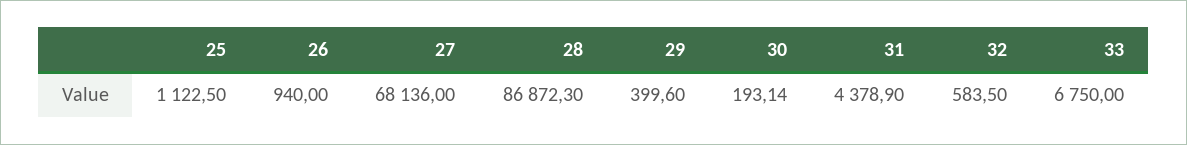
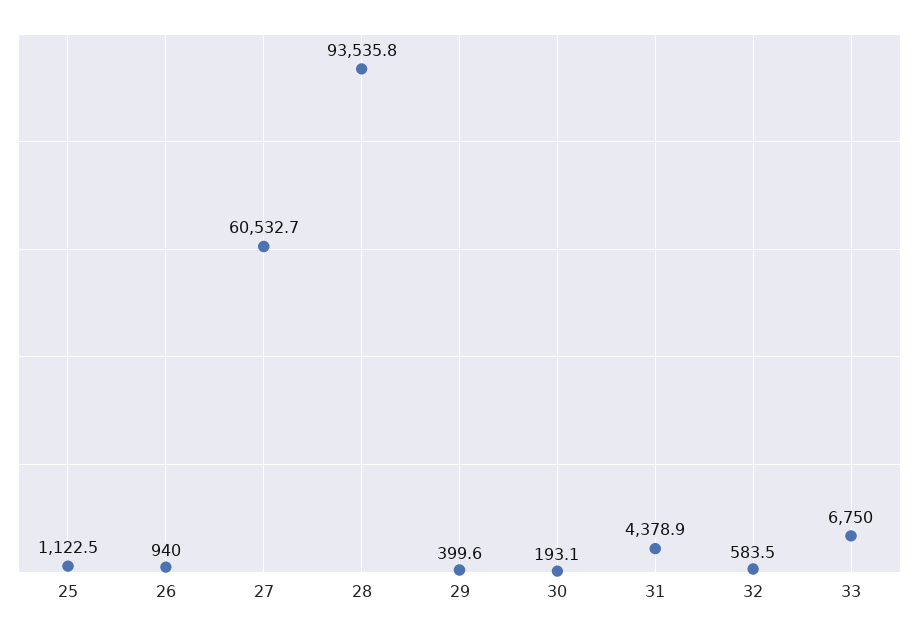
27: 68136 -> 60532.7
28: 86872.3 -> 93535.8

